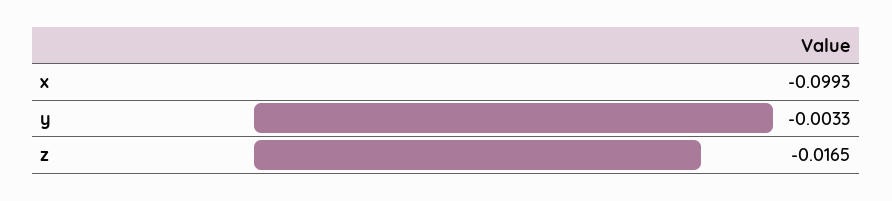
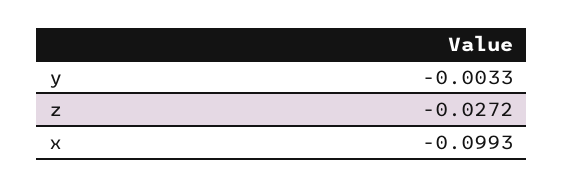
z: -0.0165 -> -0.0272

